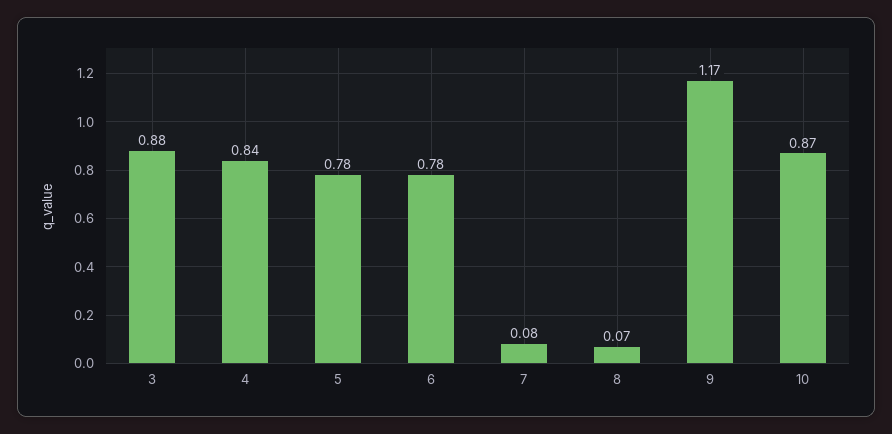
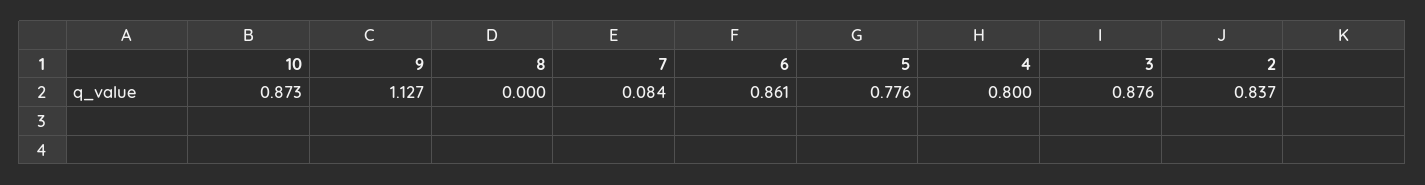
4: 0.84 -> 0.8
6: 0.78 -> 0.861
8: 0.07 -> 0
9: 1.17 -> 1.127
2: none -> 0.837

